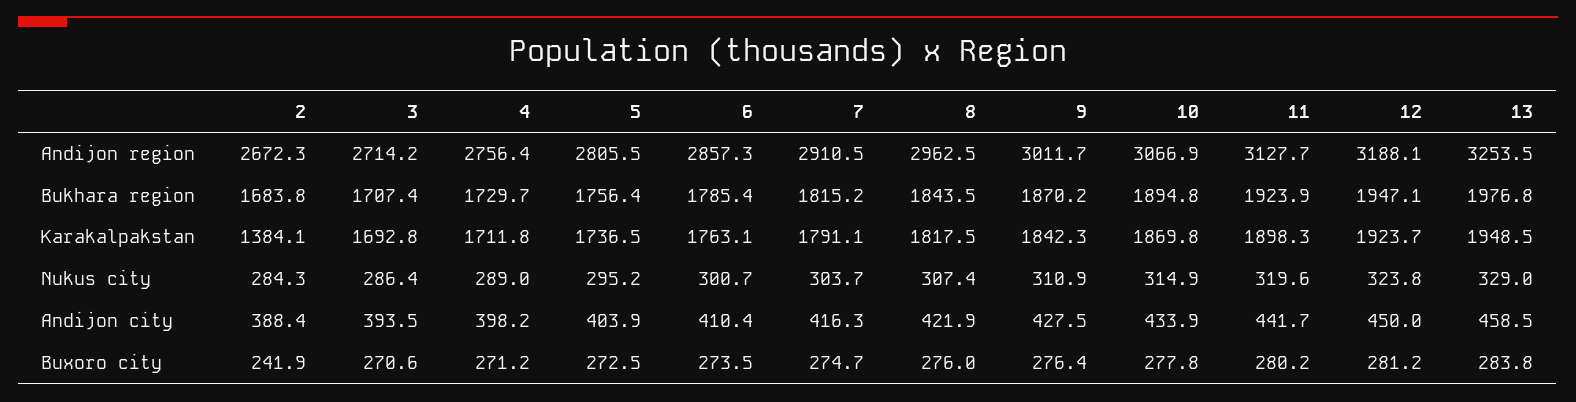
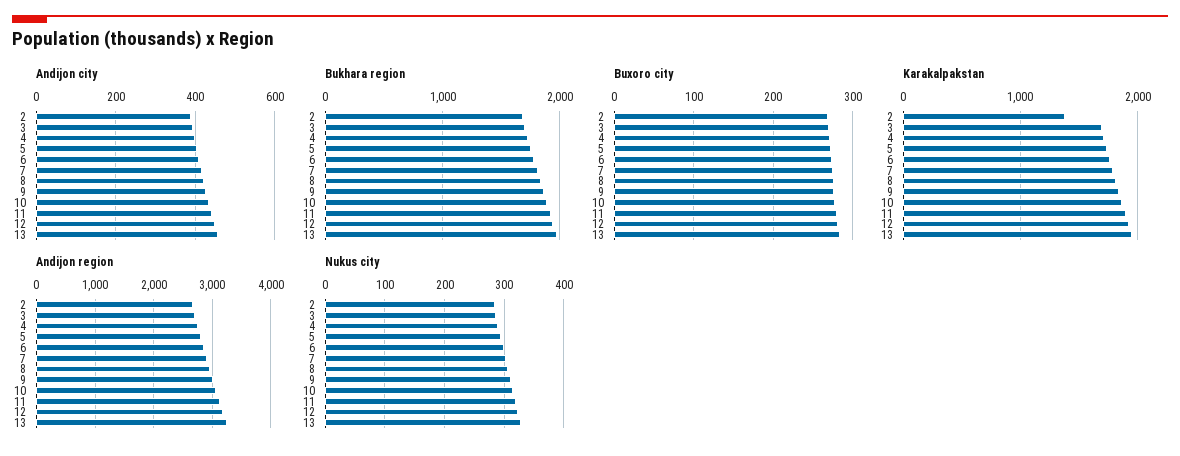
Buxoro city, 2: 241.9 -> 270

